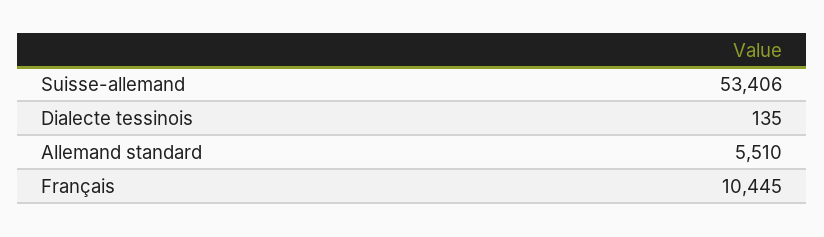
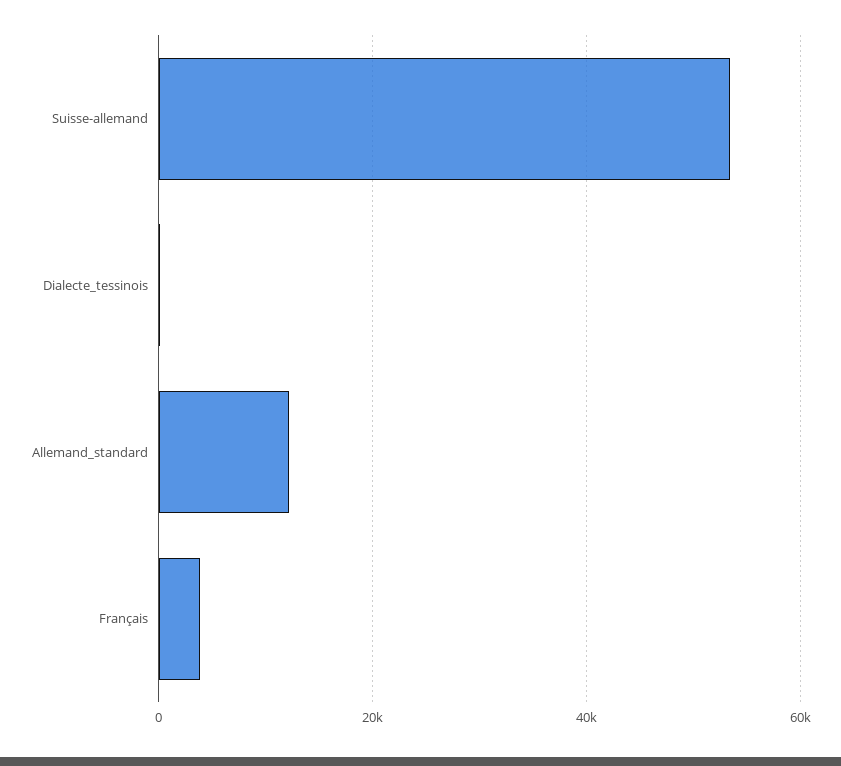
Allemand standard: 5510 -> 12000
Français: 10445 -> 4000

